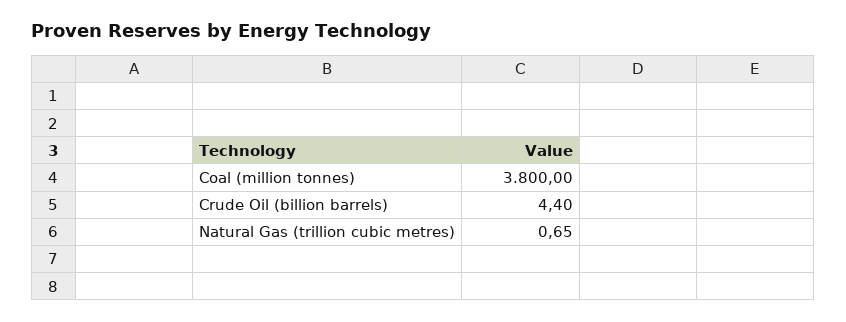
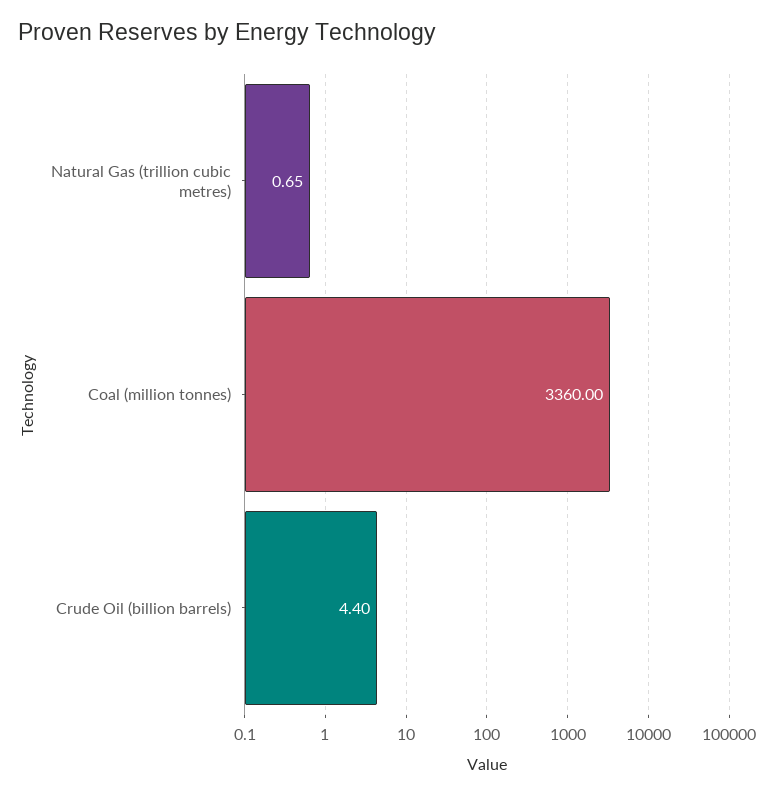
Coal (million tonnes): 3800 -> 3360

